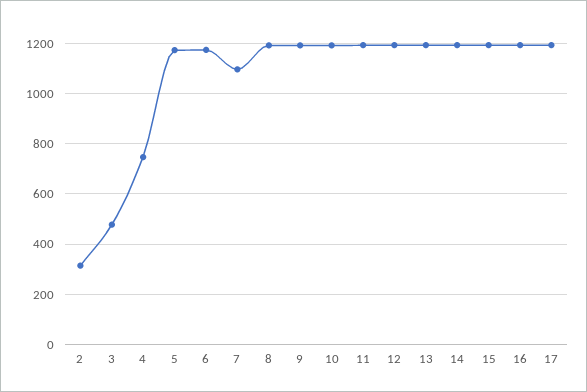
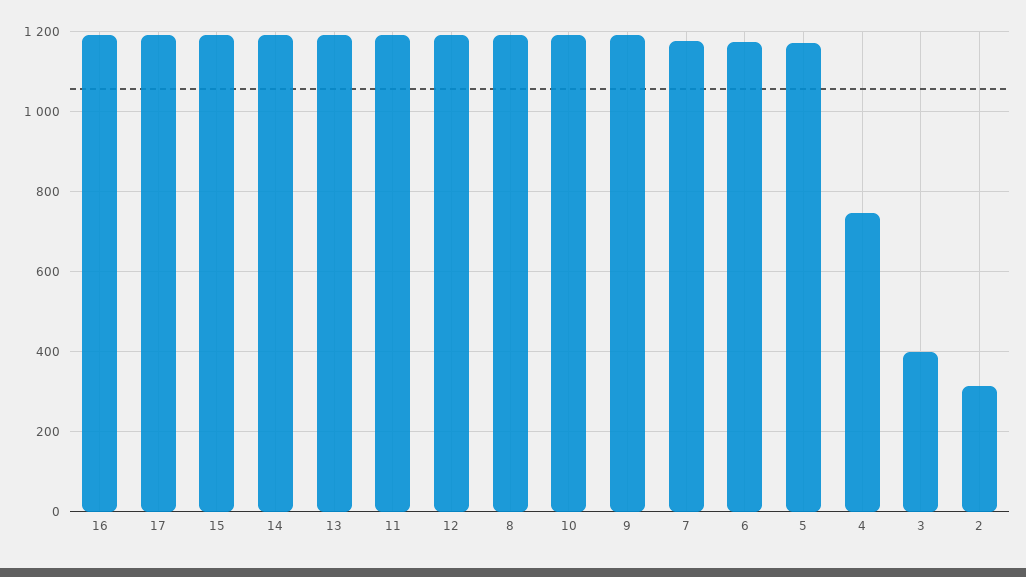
3: 475 -> 400
7: 1100 -> 1180

